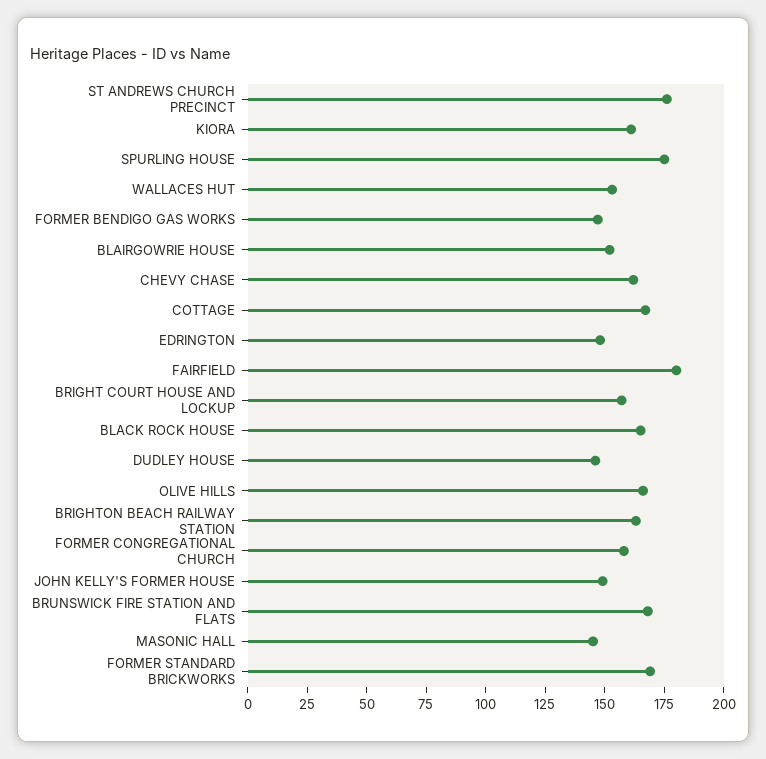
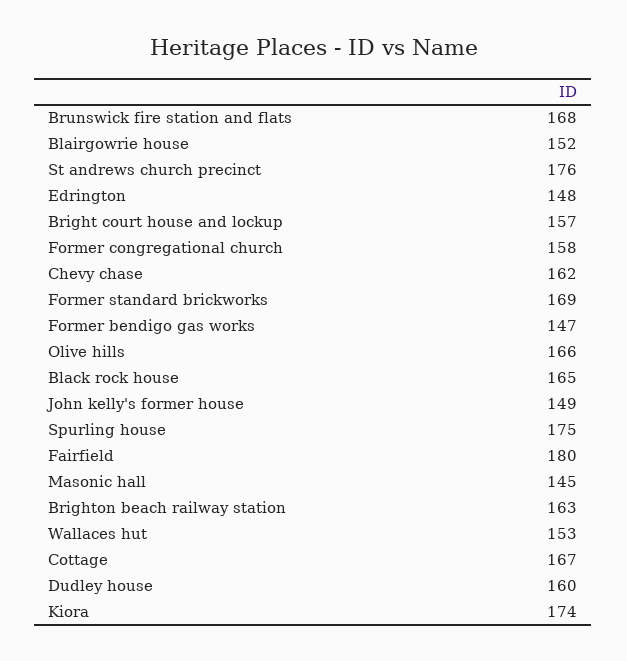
KIORA: 160 -> 174
DUDLEY HOUSE: 145 -> 160

